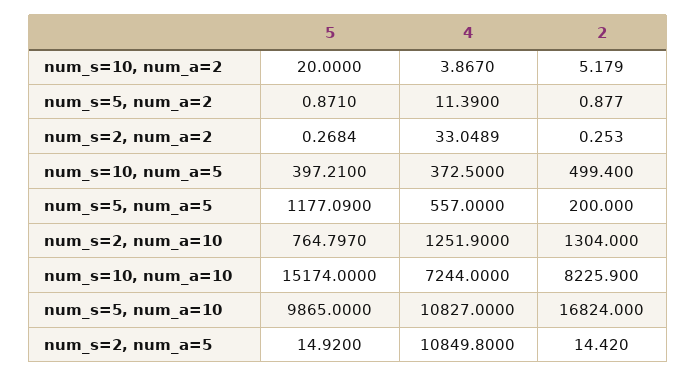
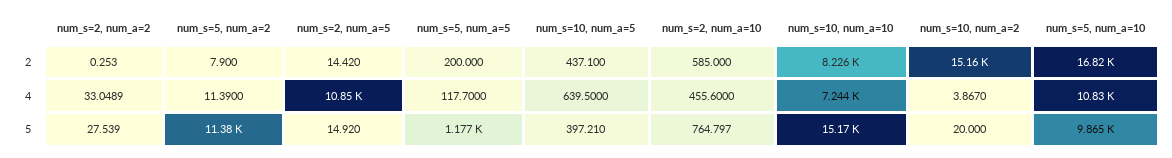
2, num_s=10, num_a=2: 5.179 -> 15160
5, num_s=5, num_a=2: 0.871 -> 11380
2, num_s=5, num_a=2: 0.877 -> 7.9
5, num_s=2, num_a=2: 0.2684 -> 27.539
4, num_s=10, num_a=5: 372.5 -> 639.5
2, num_s=10, num_a=5: 499.4 -> 437.1
4, num_s=5, num_a=5: 557 -> 117.7
4, num_s=2, num_a=10: 1251.9 -> 455.6
2, num_s=2, num_a=10: 1304 -> 585

